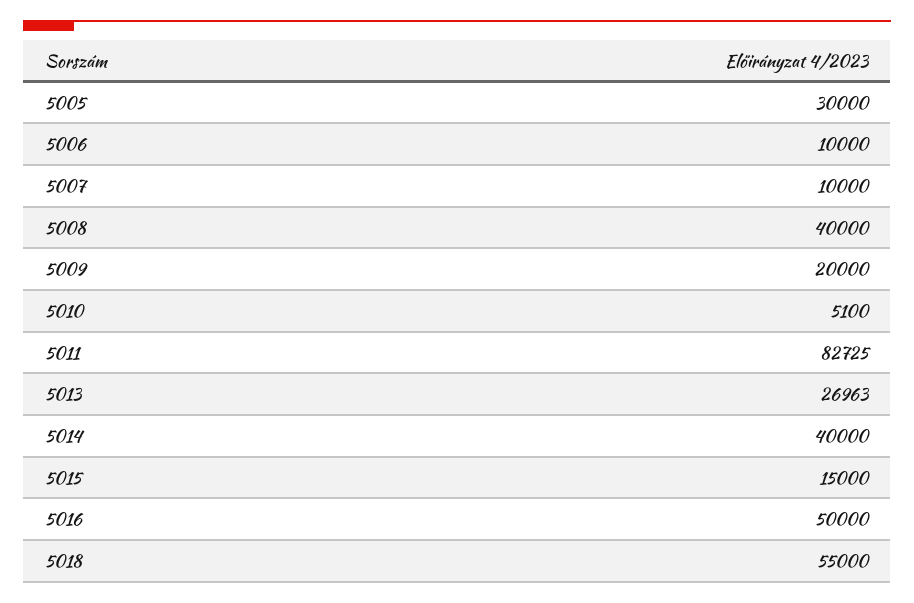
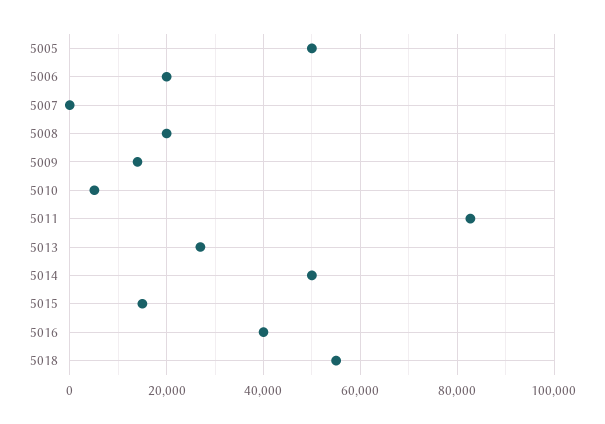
5005: 30000 -> 50000
5006: 10000 -> 20000
5007: 10000 -> 0
5008: 40000 -> 20000
5009: 20000 -> 14000
5014: 40000 -> 50000
5016: 50000 -> 40000

